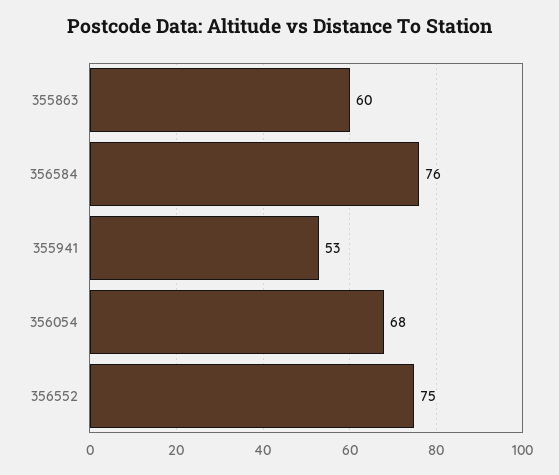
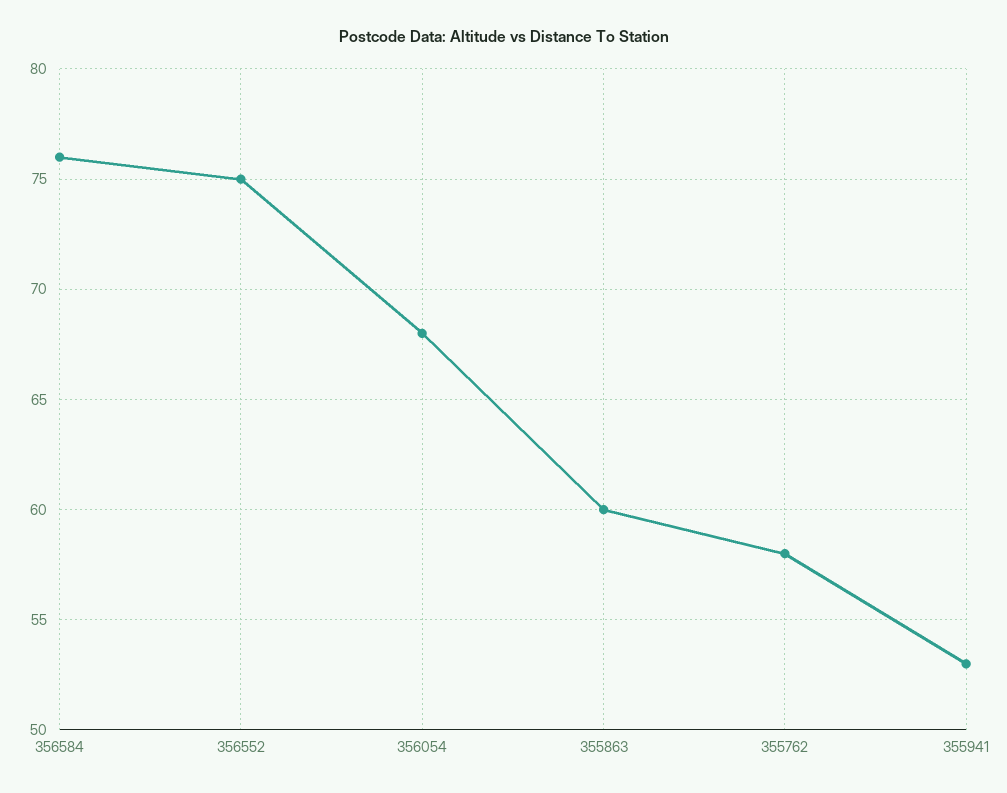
355762: none -> 58

